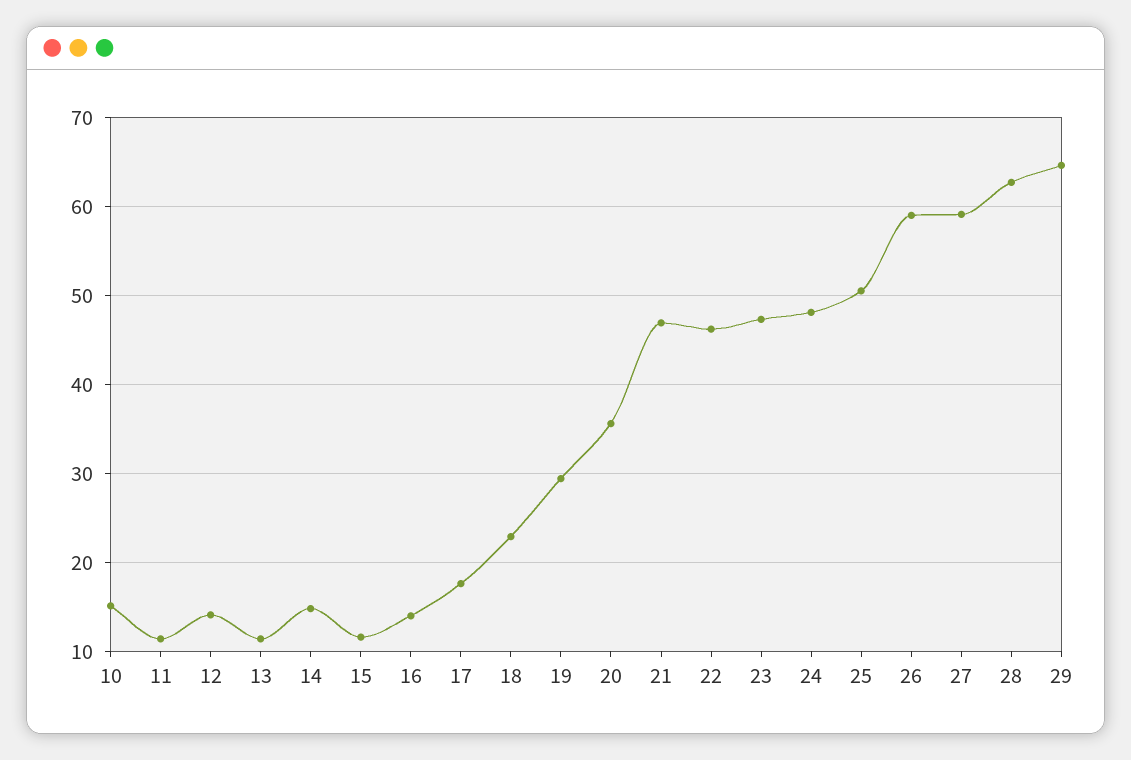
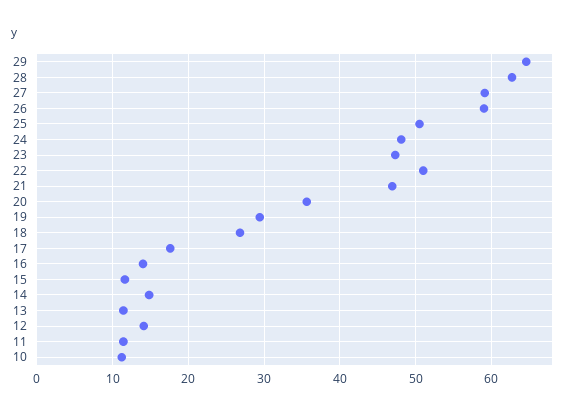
10: 15 -> 11
18: 23 -> 27
22: 46 -> 51

